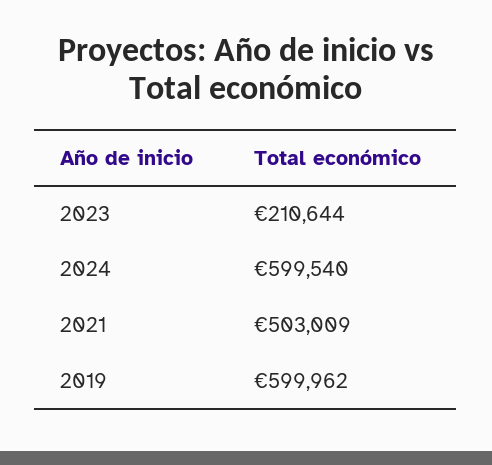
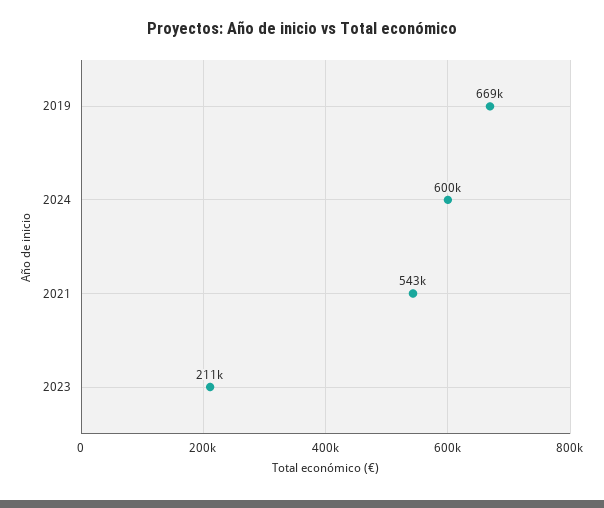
2021: 503009 -> 543000
2019: 599962 -> 669000

